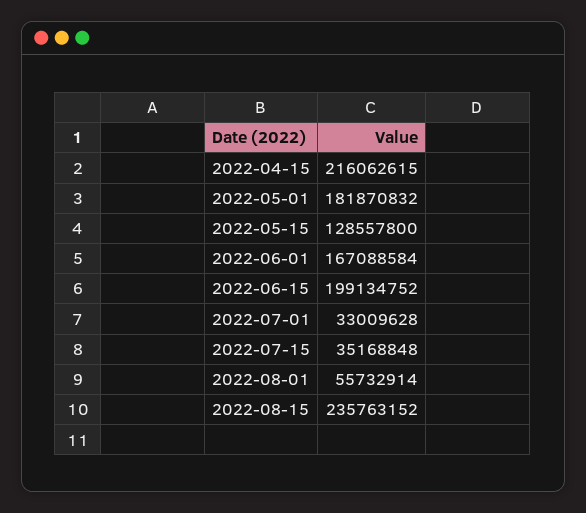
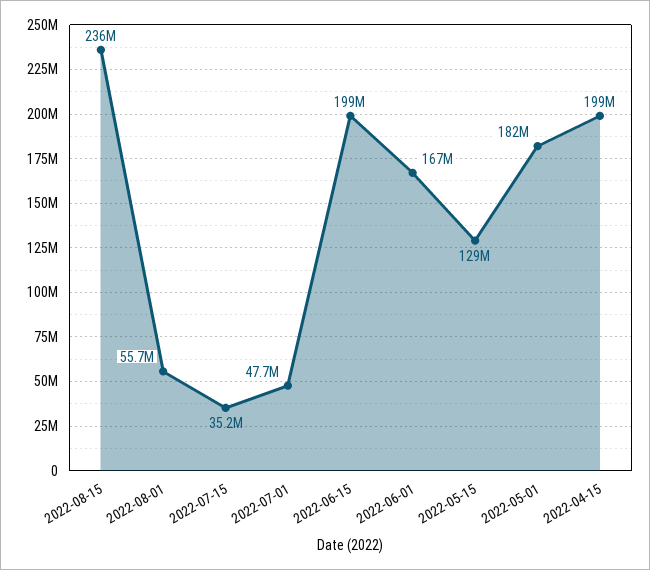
2022-04-15: 216062615 -> 199000000
2022-07-01: 33009628 -> 47700000

